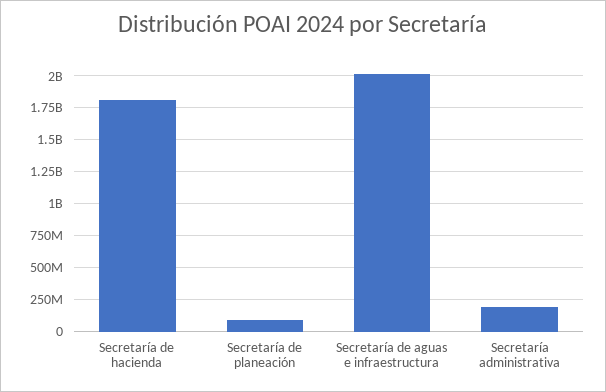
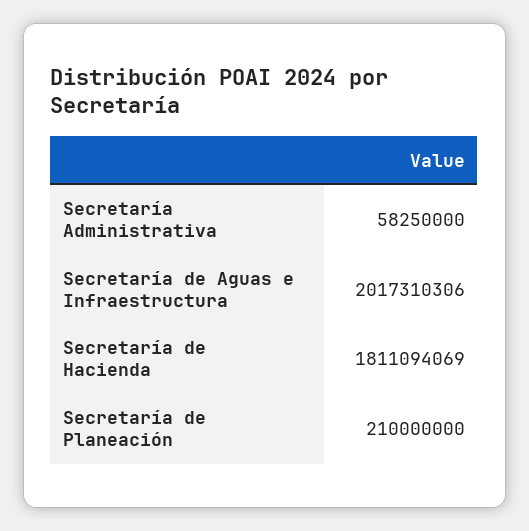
Secretaría de planeación: 100000000 -> 210000000
Secretaría administrativa: 200000000 -> 58250000

